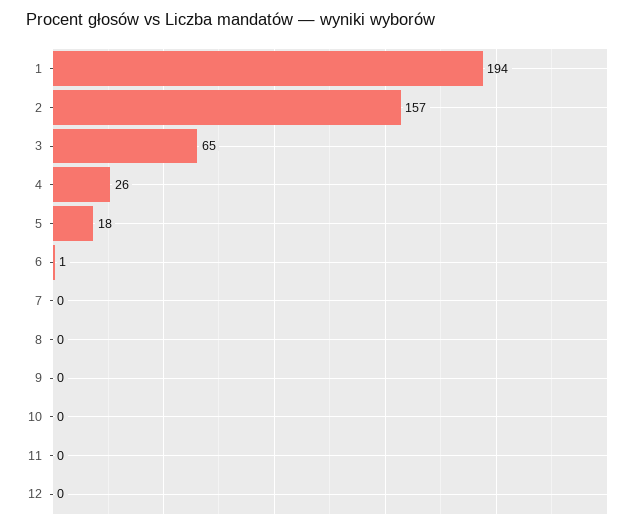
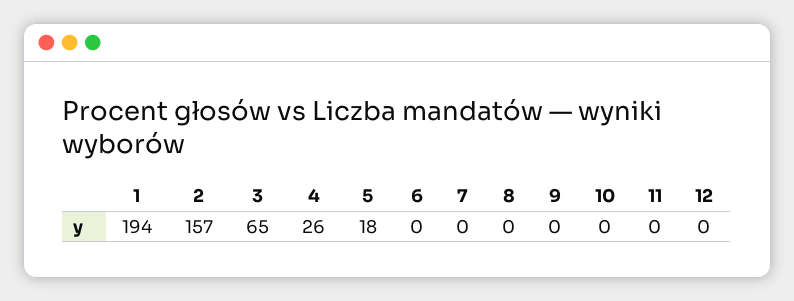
6: 1 -> 0

